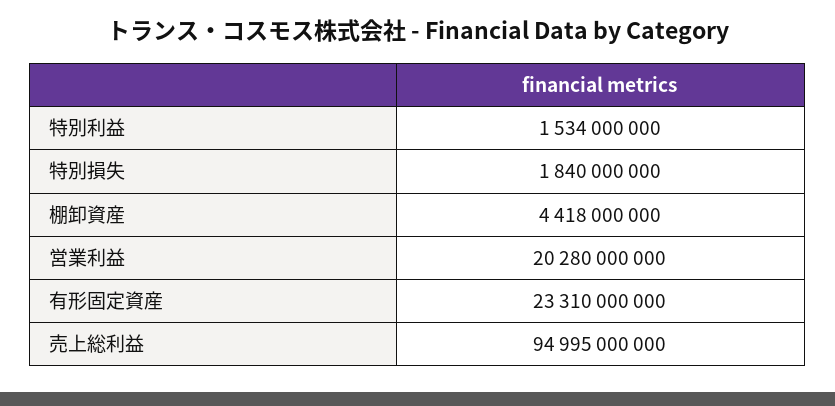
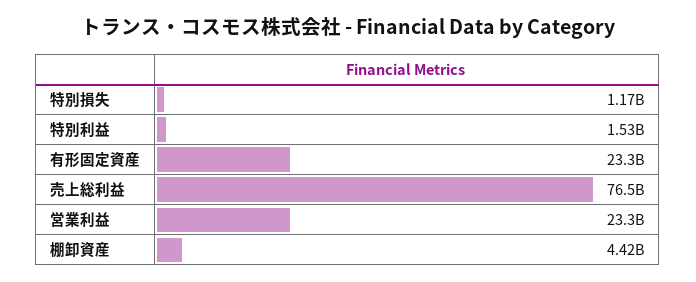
特別損失: 1840000000 -> 1170000000
営業利益: 20280000000 -> 23300000000
売上総利益: 94995000000 -> 76500000000

